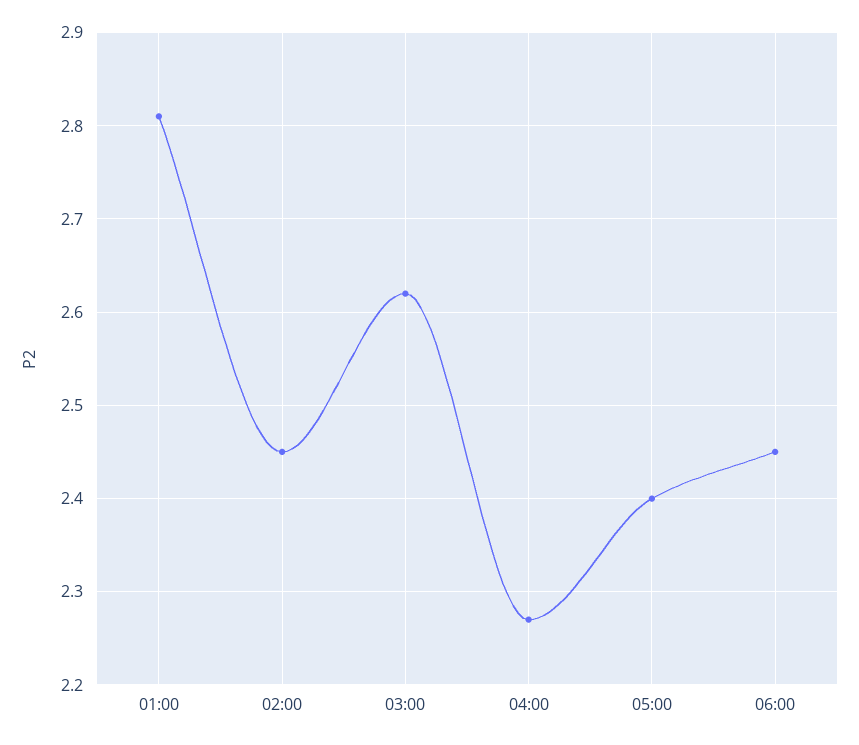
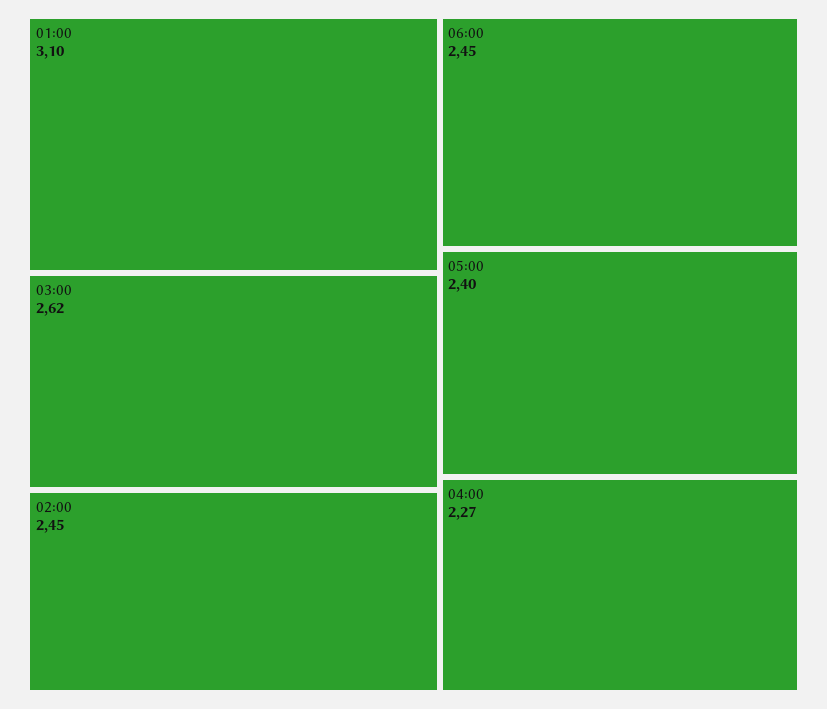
01:00: 2.81 -> 3.1

